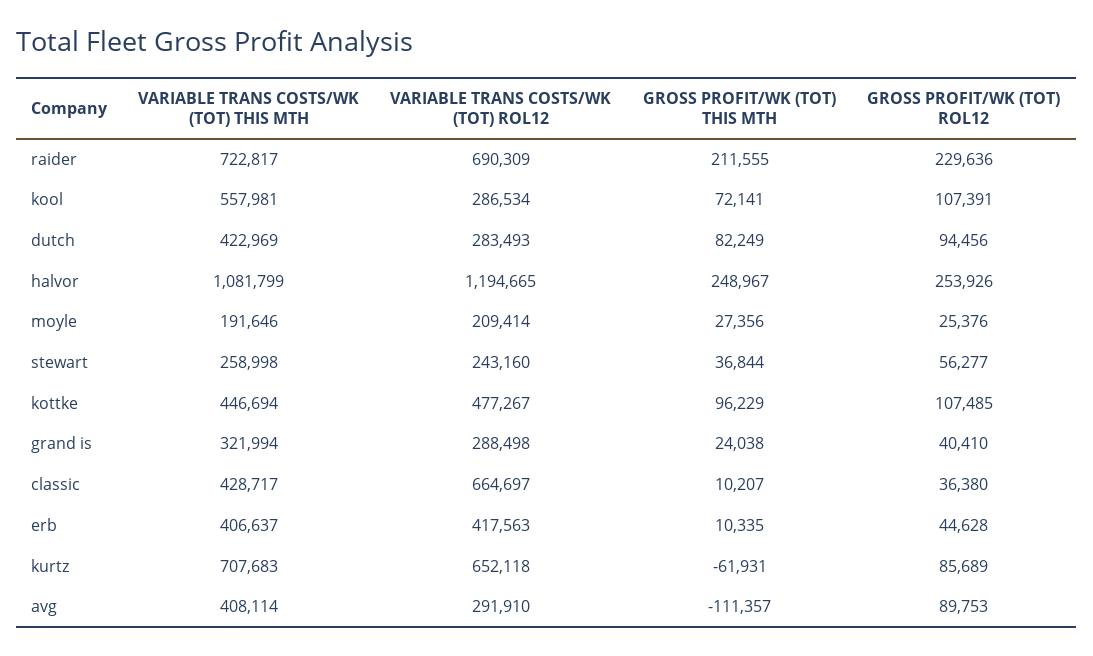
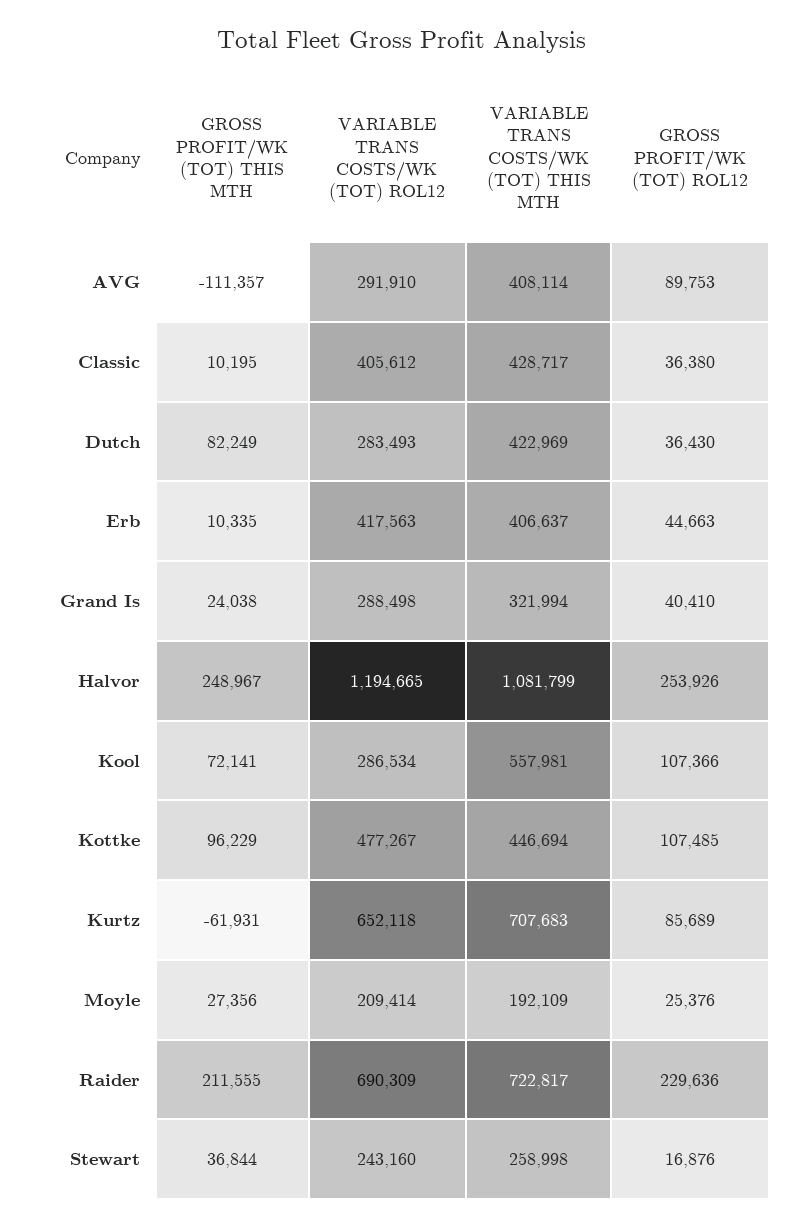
GROSS PROFIT/WK (TOT) ROL12, kool: 107391 -> 107366
GROSS PROFIT/WK (TOT) ROL12, dutch: 94456 -> 36430
VARIABLE TRANS COSTS/WK (TOT) THIS MTH, moyle: 191646 -> 192109
GROSS PROFIT/WK (TOT) ROL12, stewart: 56277 -> 16876
VARIABLE TRANS COSTS/WK (TOT) ROL12, classic: 664697 -> 405612
GROSS PROFIT/WK (TOT) THIS MTH, classic: 10207 -> 10195
GROSS PROFIT/WK (TOT) ROL12, erb: 44628 -> 44663

